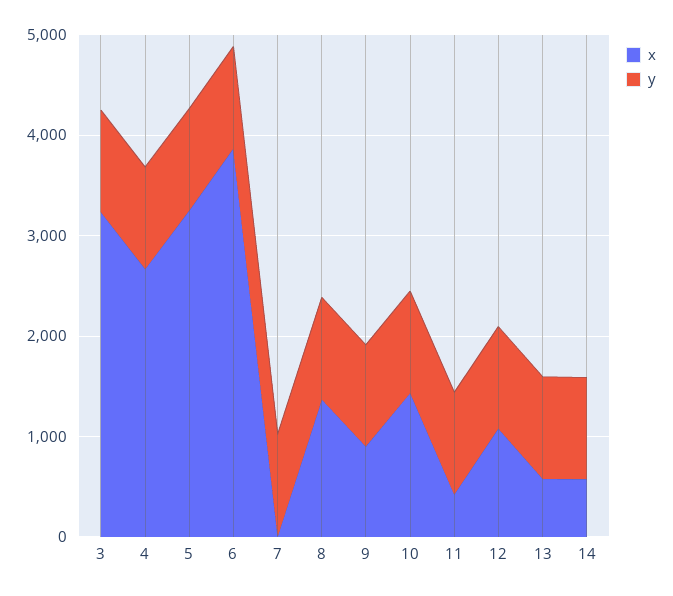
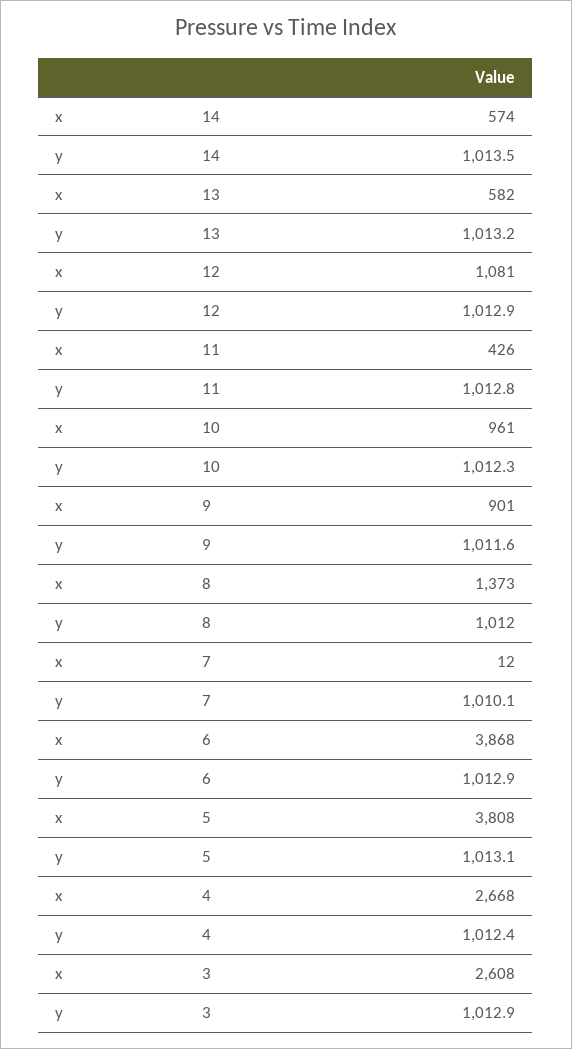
x, 3: 3200 -> 2608
x, 5: 3200 -> 3808
x, 10: 1400 -> 961

